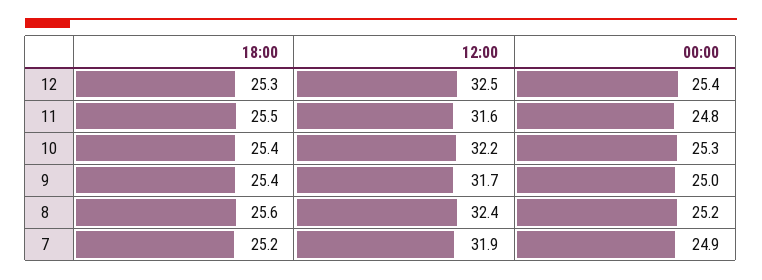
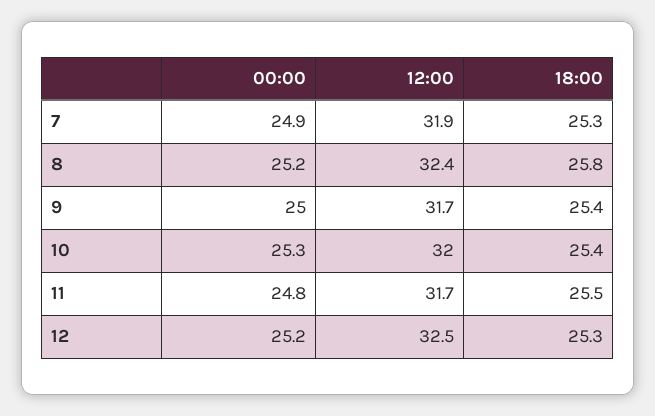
00:00, 12: 25.4 -> 25.2
12:00, 11: 31.6 -> 31.7
12:00, 10: 32.2 -> 32
18:00, 8: 25.6 -> 25.8
18:00, 7: 25.2 -> 25.3

